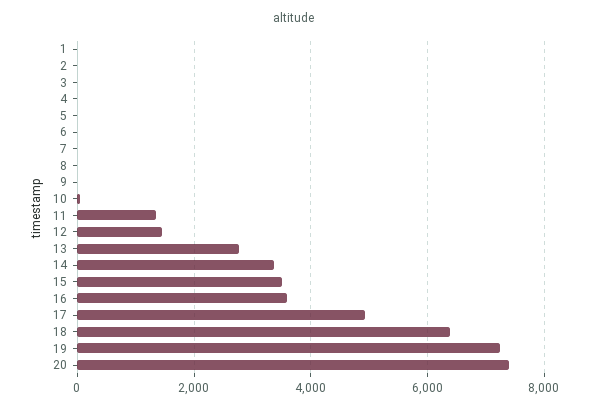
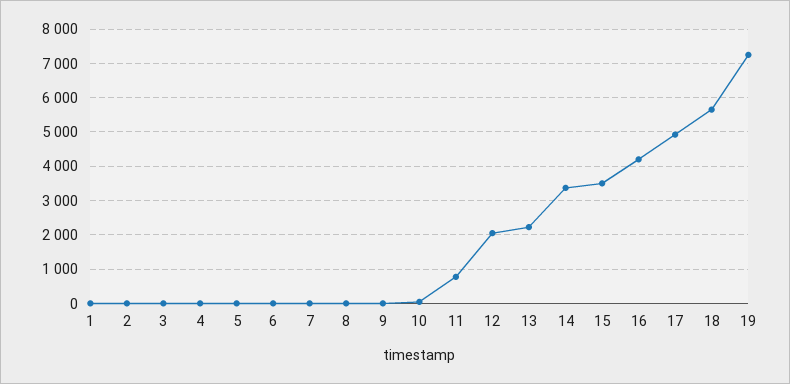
11: 1400 -> 800
12: 1400 -> 2000
13: 2800 -> 2200
16: 3600 -> 4200
18: 6400 -> 5600
20: 7400 -> none

